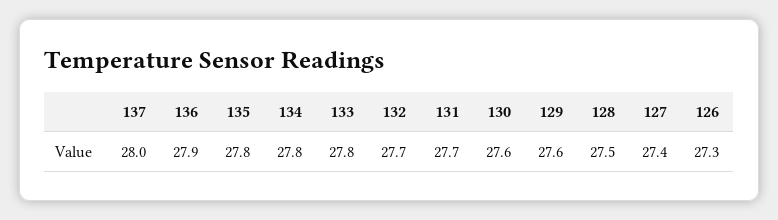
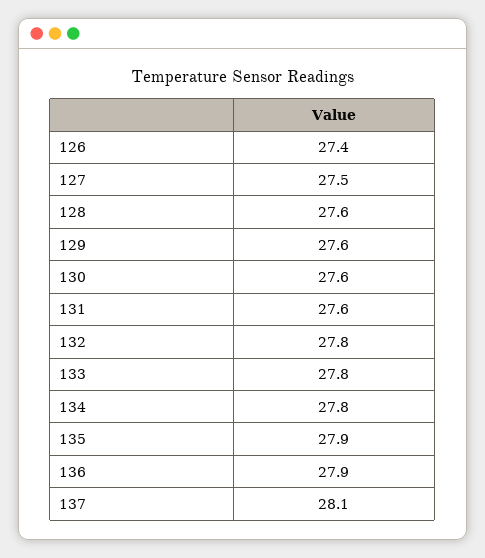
137: 28 -> 28.1
135: 27.8 -> 27.9
132: 27.7 -> 27.8
131: 27.7 -> 27.6
128: 27.5 -> 27.6
127: 27.4 -> 27.5
126: 27.3 -> 27.4

